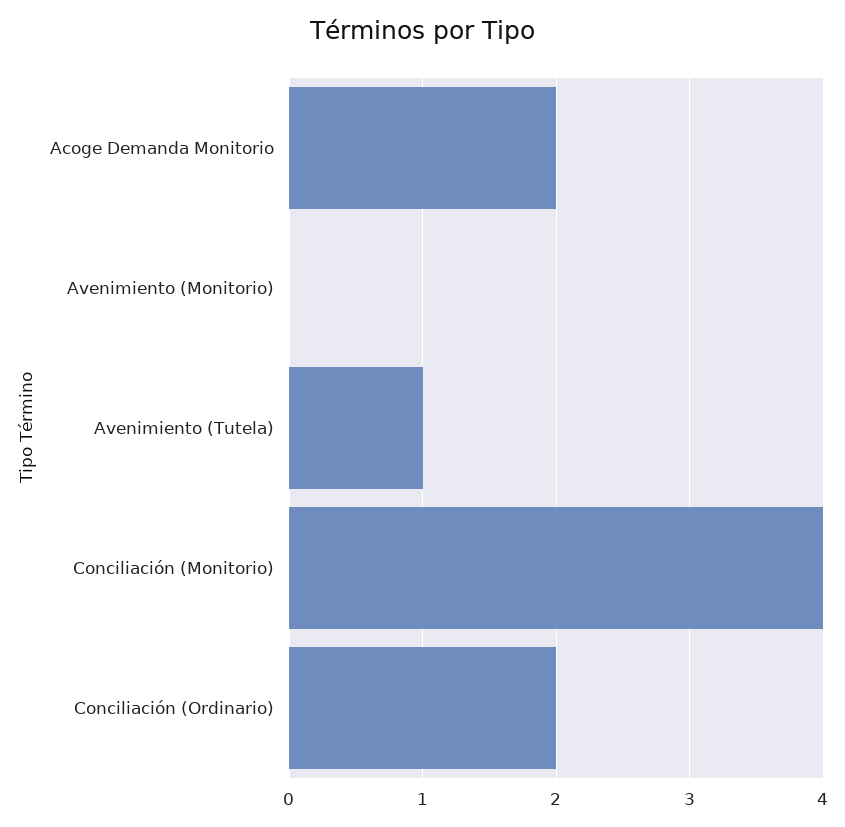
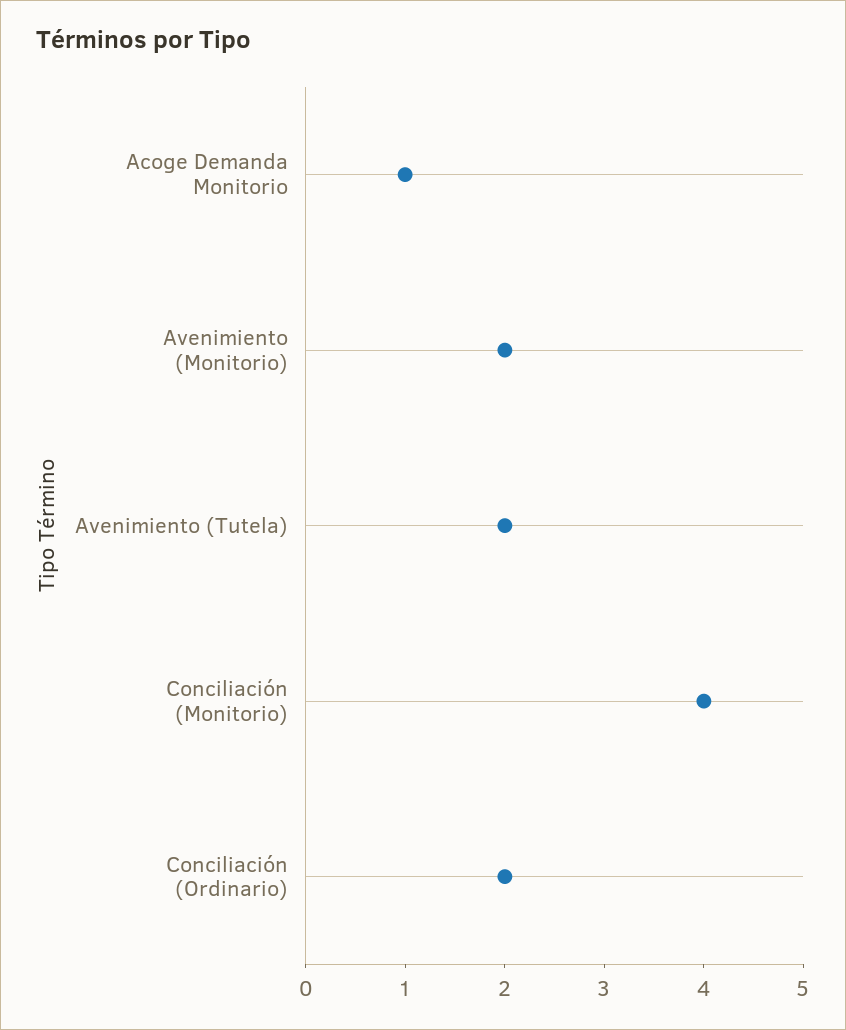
Acoge Demanda Monitorio: 2 -> 1
Avenimiento (Monitorio): 0 -> 2
Avenimiento (Tutela): 1 -> 2

